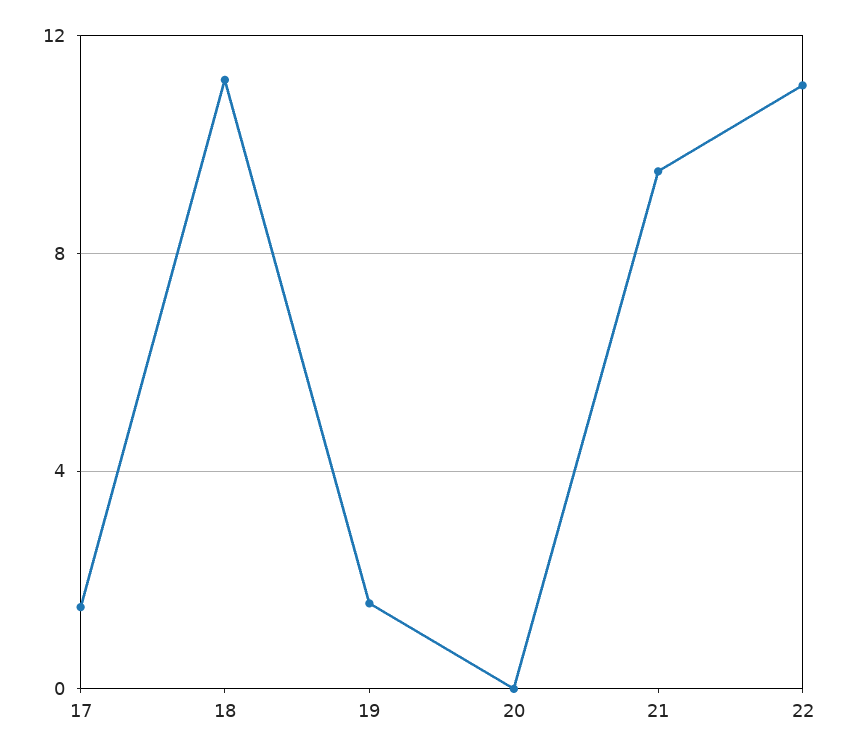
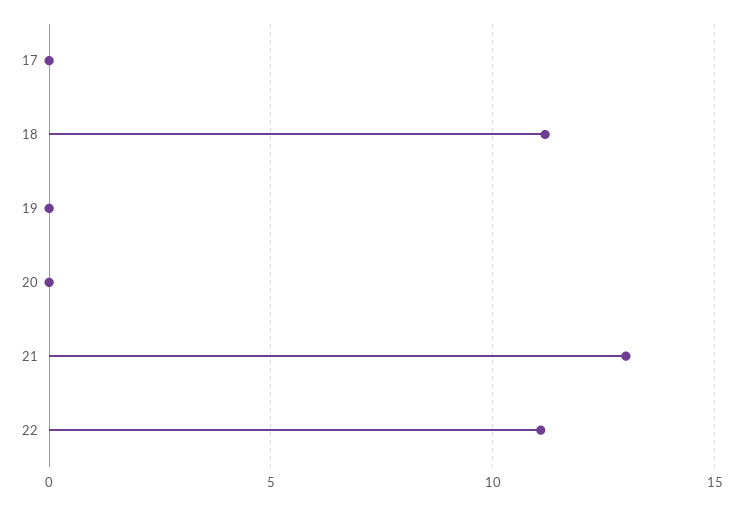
17: 1.5 -> 0
19: 1.5 -> 0
21: 9.5 -> 13

